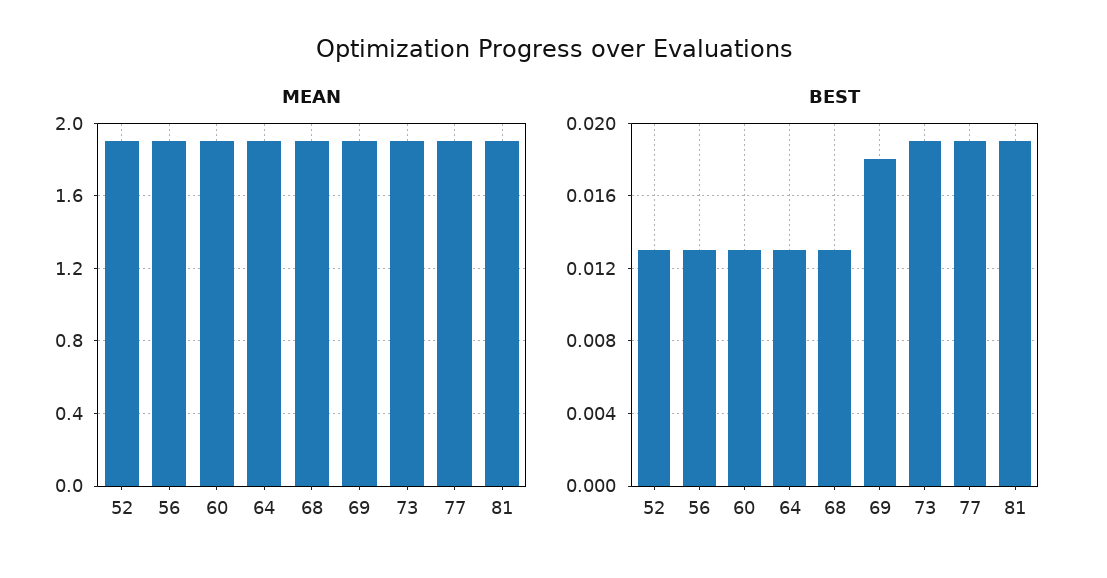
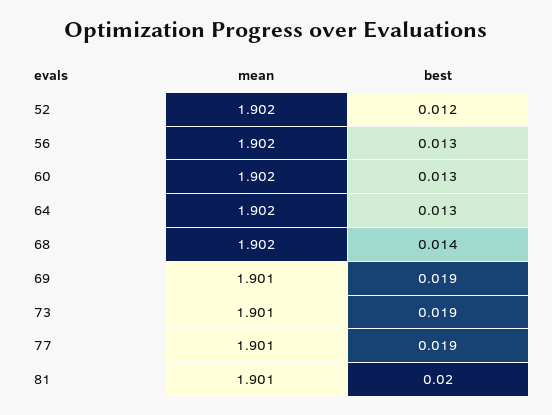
BEST, 52: 0.013 -> 0.012
BEST, 68: 0.013 -> 0.014
BEST, 69: 0.018 -> 0.019
BEST, 81: 0.019 -> 0.02

